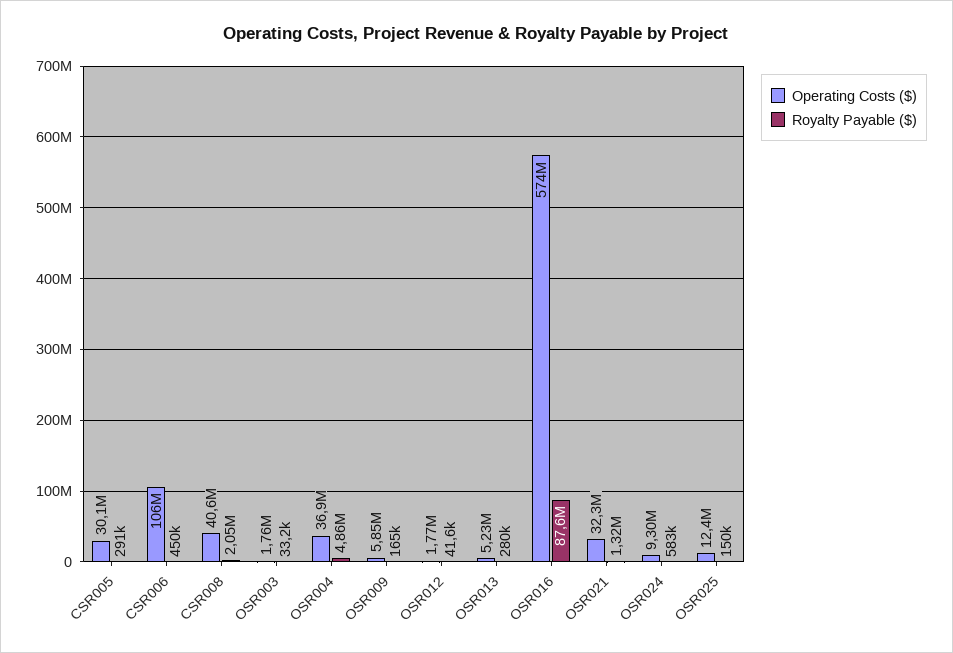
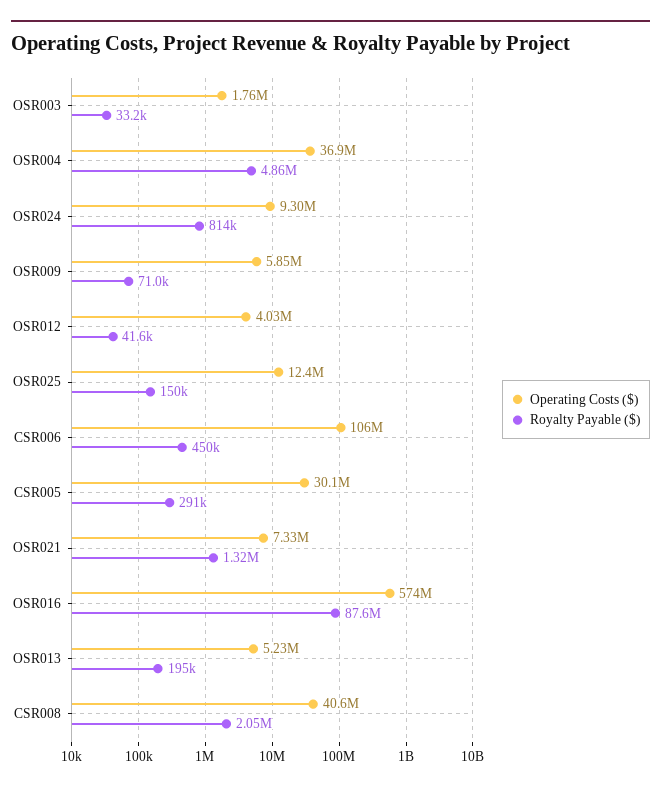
Royalty Payable ($), OSR009: 165000 -> 71000
Operating Costs ($), OSR012: 1770000 -> 4030000
Royalty Payable ($), OSR013: 280000 -> 195000
Operating Costs ($), OSR021: 32300000 -> 7330000
Royalty Payable ($), OSR024: 583000 -> 814000

